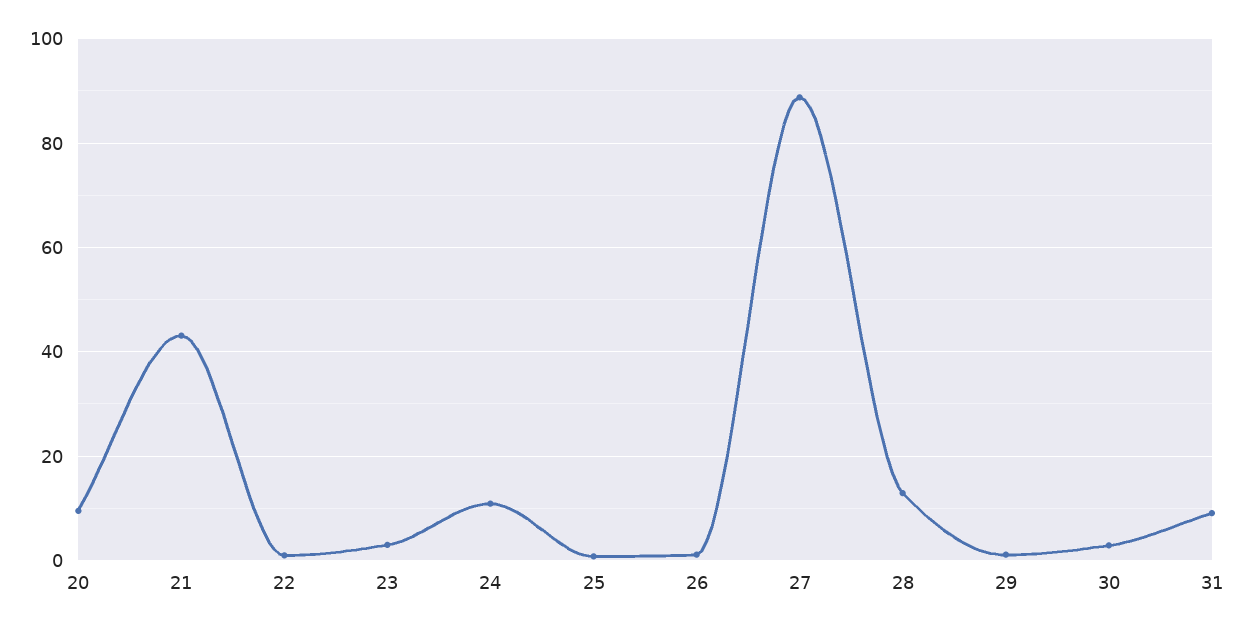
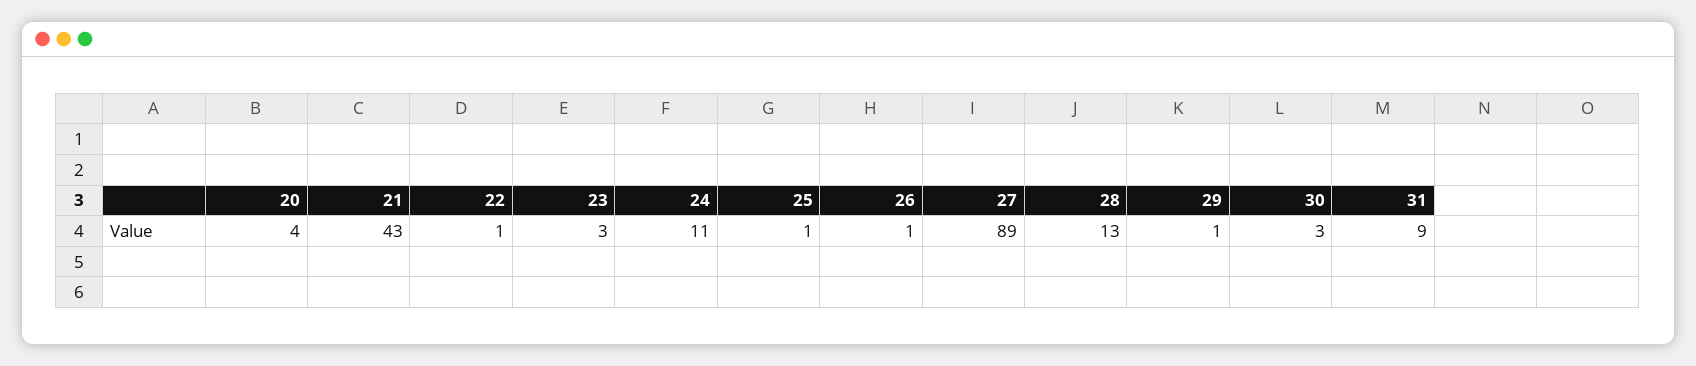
20: 10 -> 4

